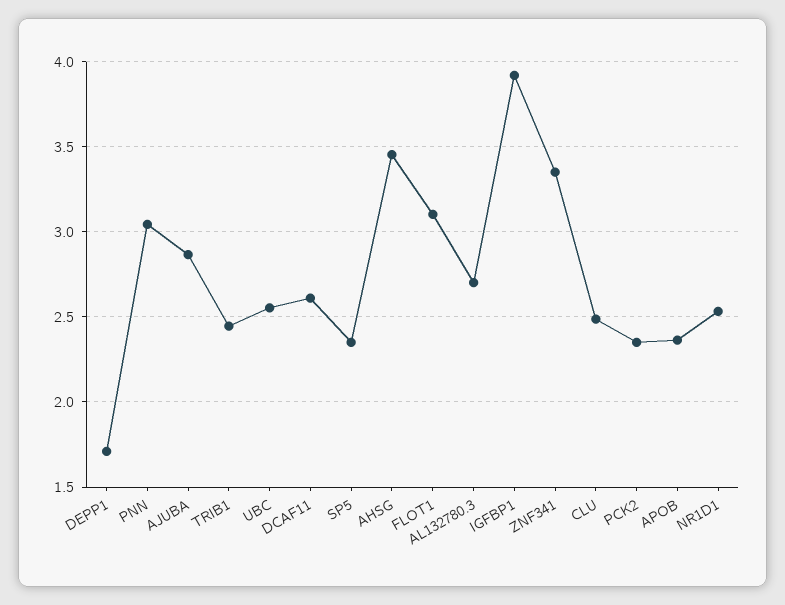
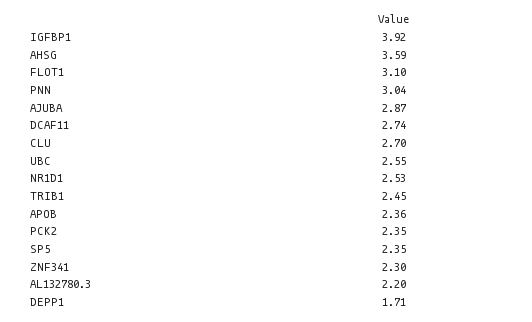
DCAF11: 2.6 -> 2.74
AHSG: 3.45 -> 3.59
AL132780.3: 2.7 -> 2.2
ZNF341: 3.35 -> 2.3
CLU: 2.5 -> 2.7

